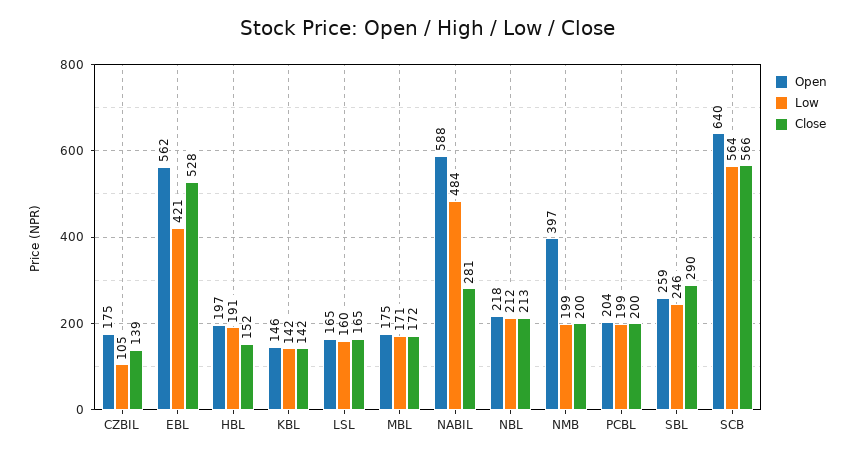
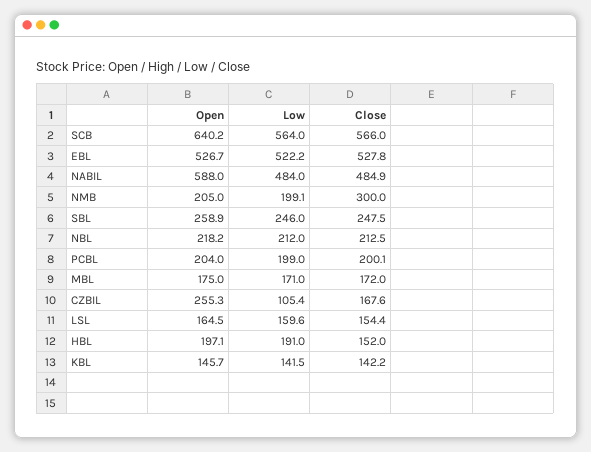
Open, CZBIL: 175 -> 255.3
Close, CZBIL: 139 -> 167.6
Open, EBL: 562 -> 526.7
Low, EBL: 421 -> 522.2
Close, LSL: 165 -> 154.4
Close, NABIL: 281 -> 484.9
Open, NMB: 397 -> 205
Close, NMB: 200 -> 300
Close, SBL: 290 -> 247.5

